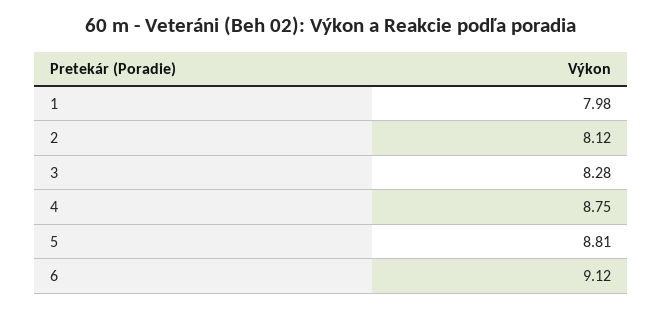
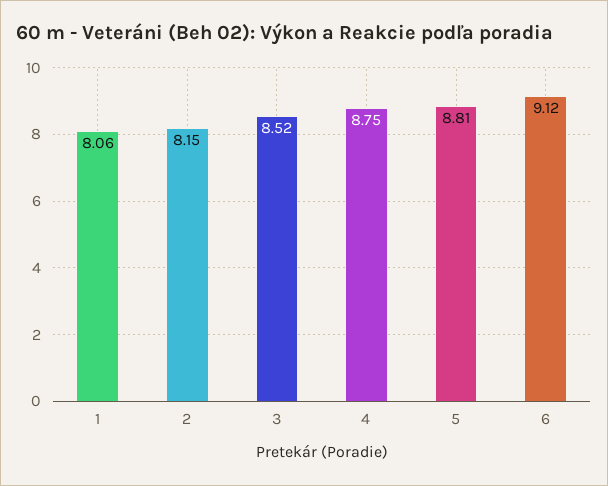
1: 7.98 -> 8.06
2: 8.12 -> 8.15
3: 8.28 -> 8.52

